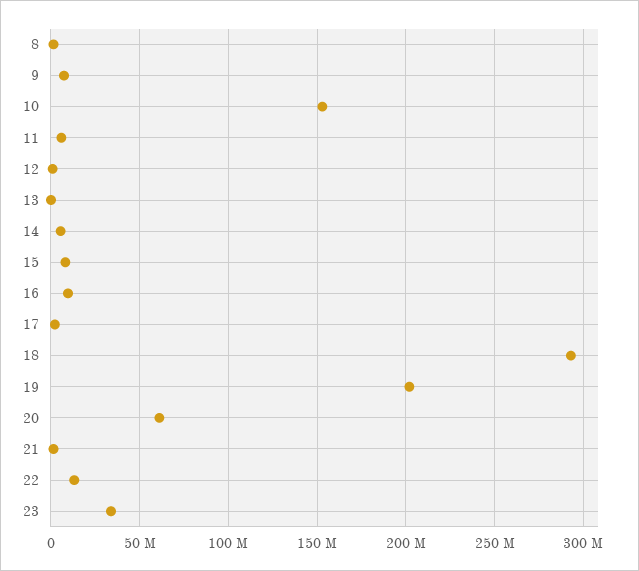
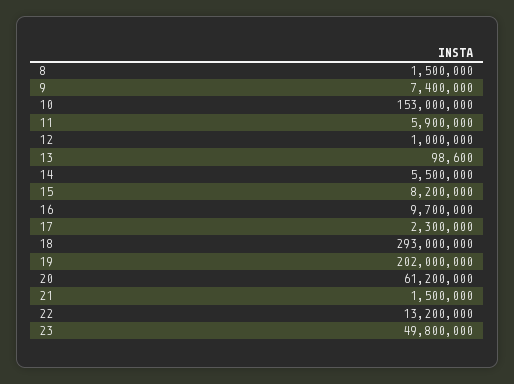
23: 35000000 -> 49800000

